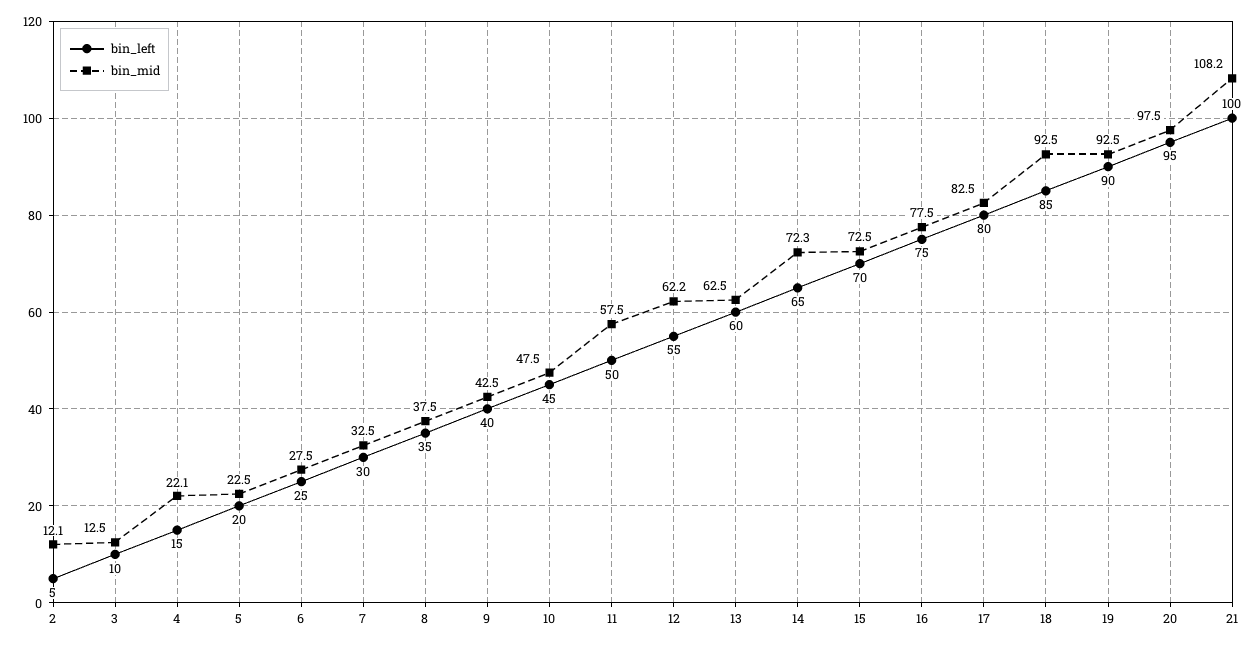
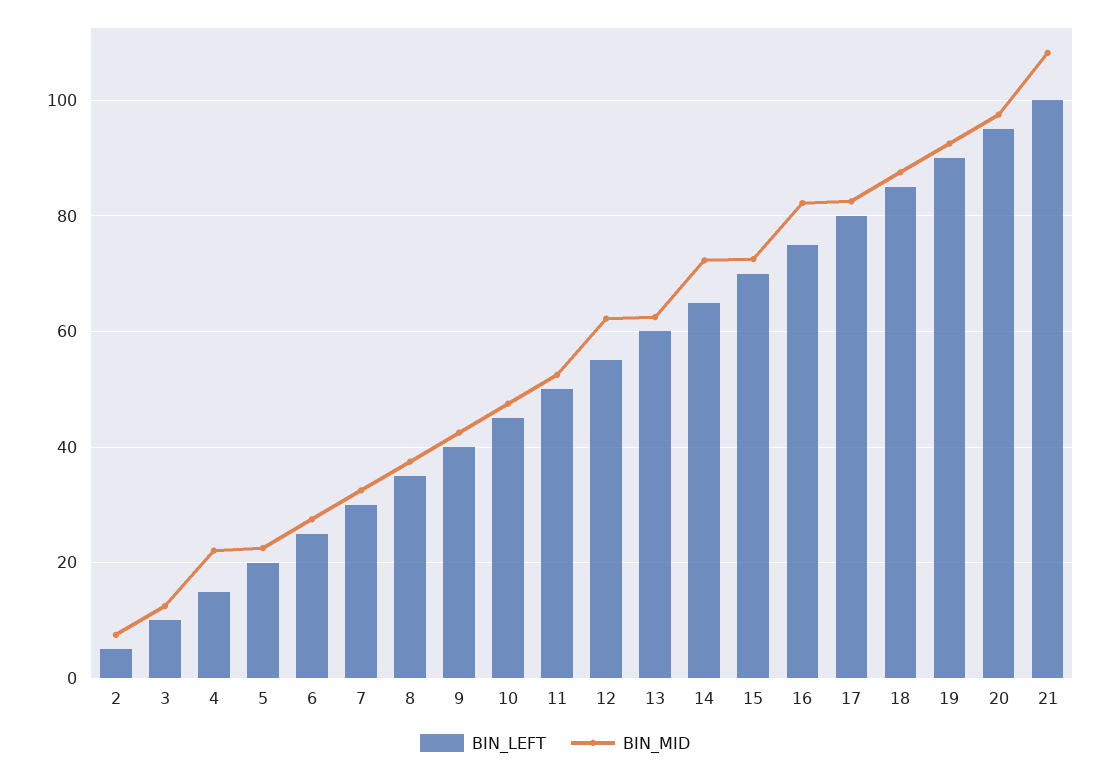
bin_mid, 2: 12.1 -> 8
bin_mid, 11: 57.5 -> 52
bin_mid, 16: 77.5 -> 82
bin_mid, 18: 92.5 -> 88

